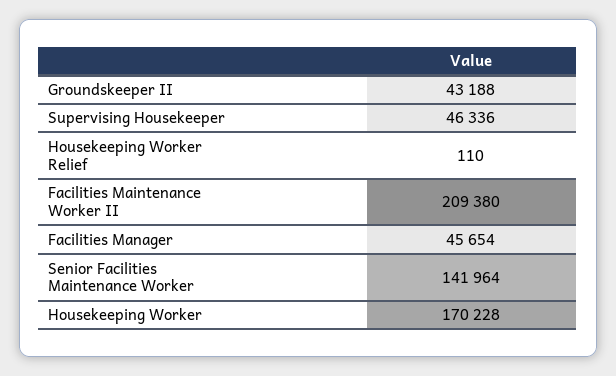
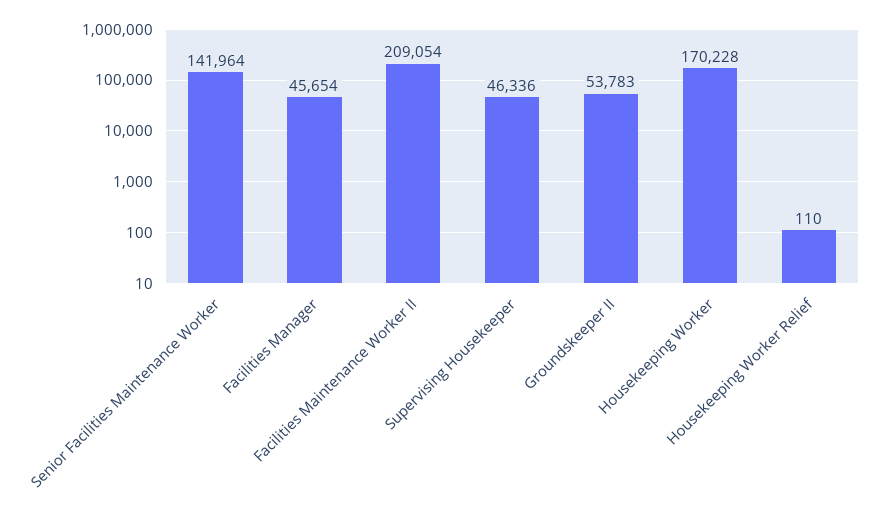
Groundskeeper II: 43188 -> 53783
Facilities Maintenance Worker II: 209380 -> 209054

